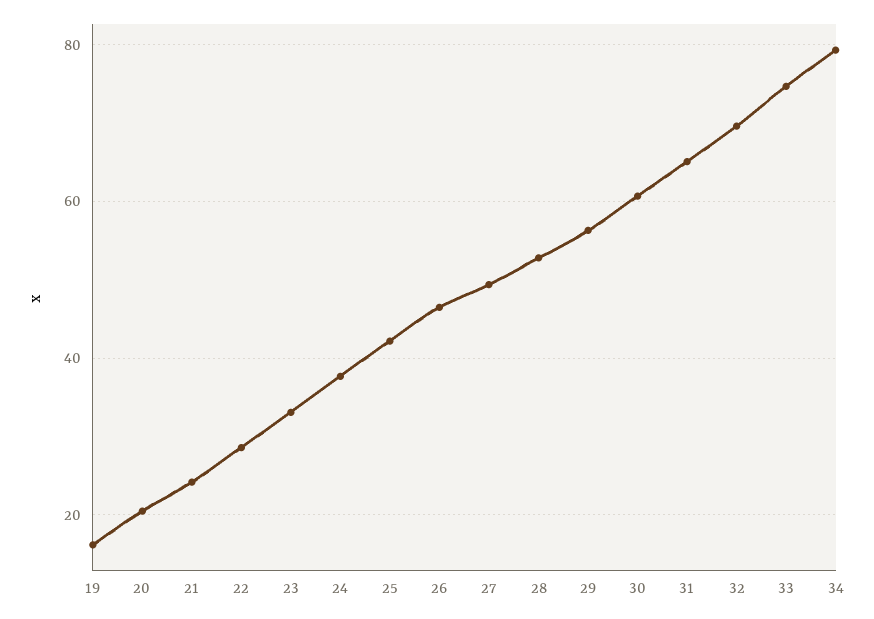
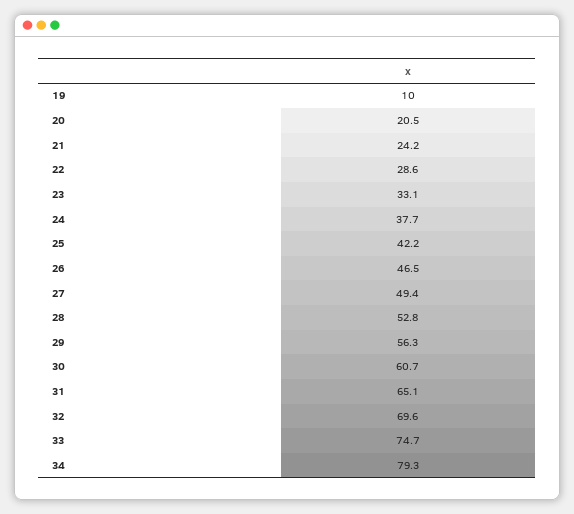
19: 16 -> 10

